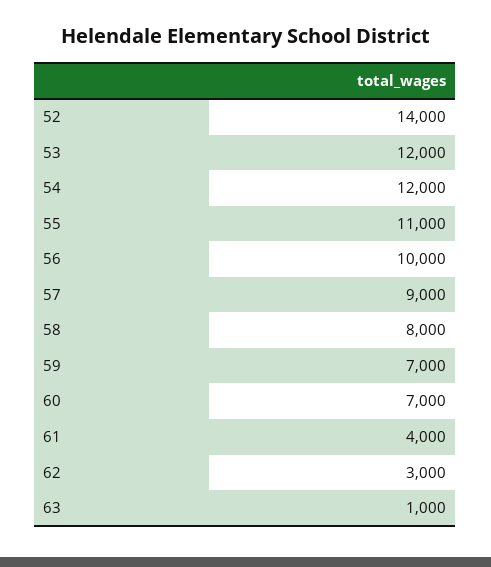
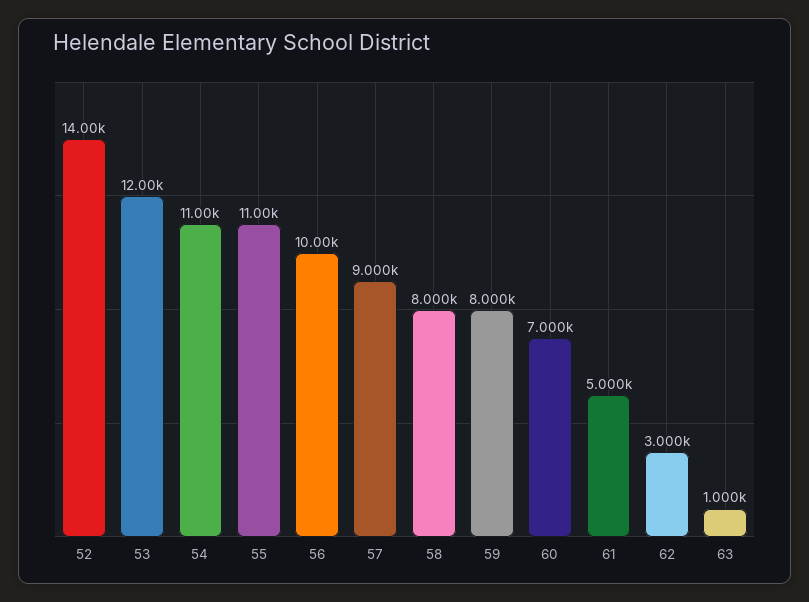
54: 12000 -> 11000
59: 7000 -> 8000
61: 4000 -> 5000

